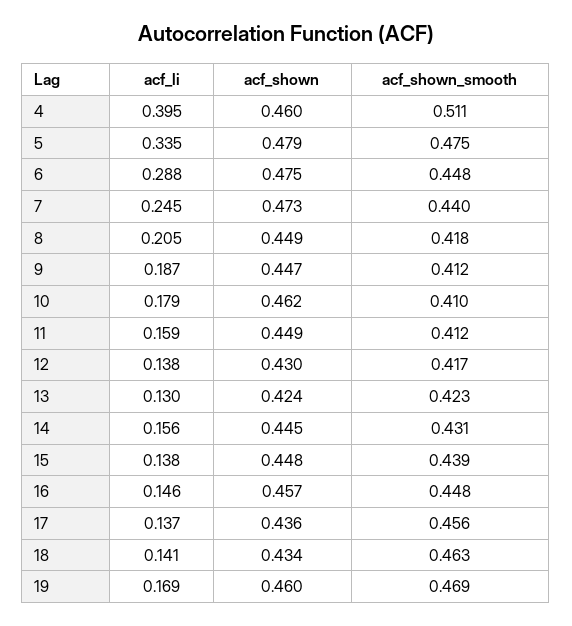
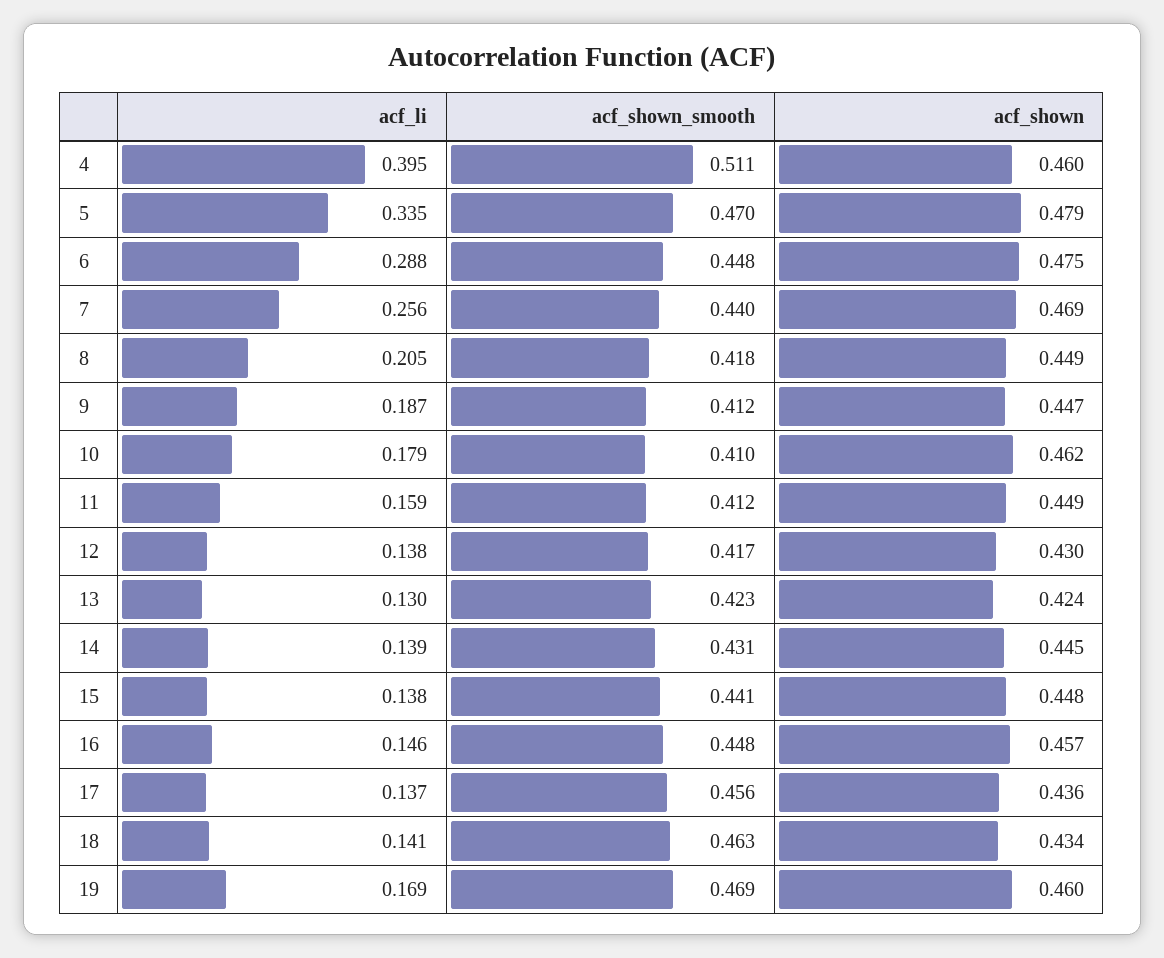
acf_shown_smooth, 5: 0.475 -> 0.47
acf_li, 7: 0.245 -> 0.256
acf_shown, 7: 0.473 -> 0.469
acf_li, 14: 0.156 -> 0.139
acf_shown_smooth, 15: 0.439 -> 0.441

